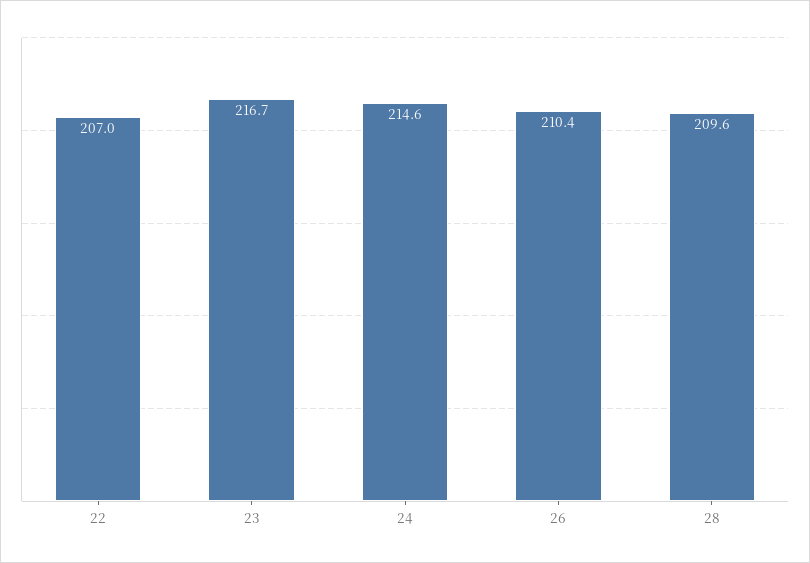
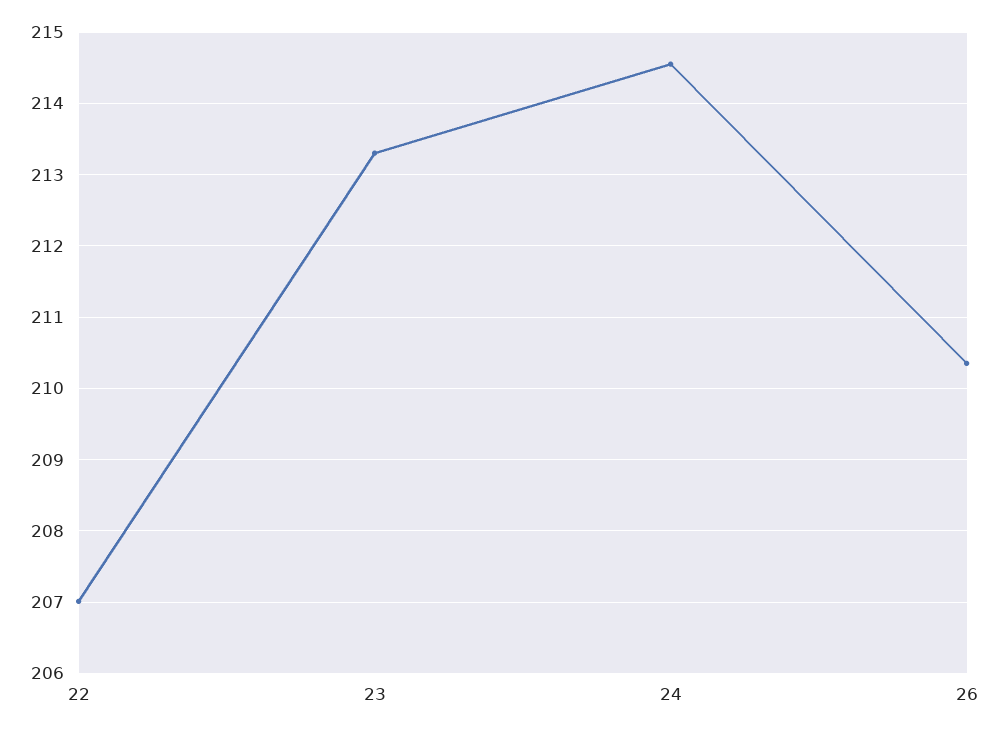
23: 216.7 -> 213.3
28: 209.6 -> none

